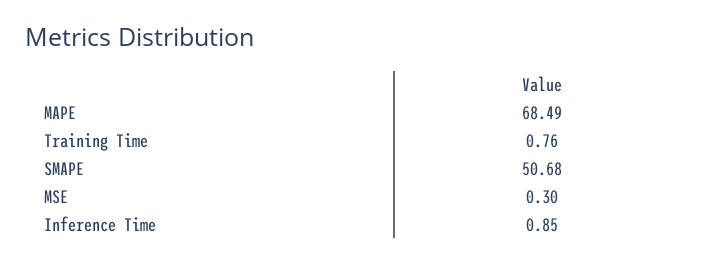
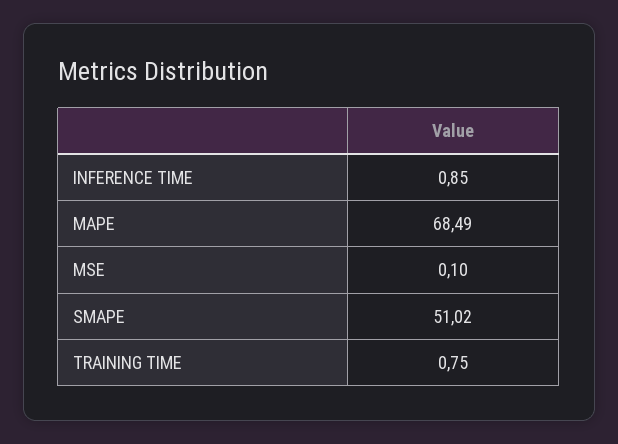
Training Time: 0.76 -> 0.75
SMAPE: 50.68 -> 51.02
MSE: 0.3 -> 0.1

